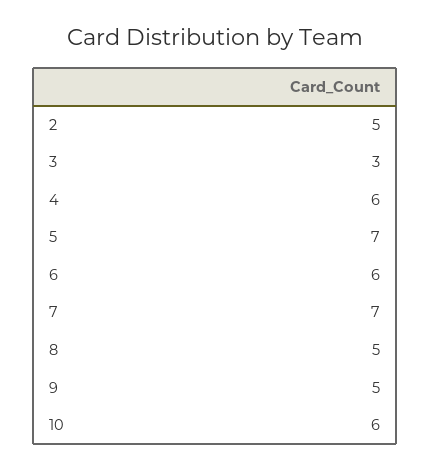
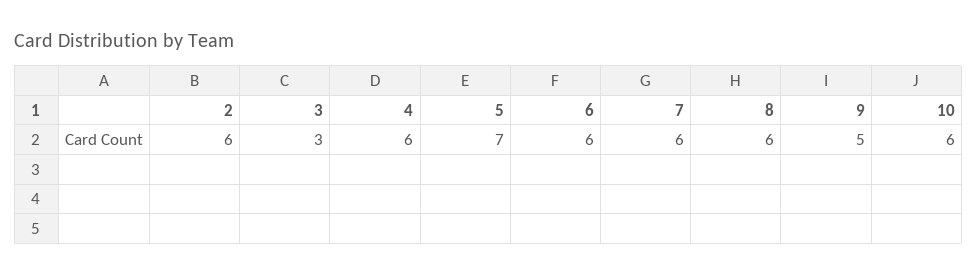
2: 5 -> 6
7: 7 -> 6
8: 5 -> 6

